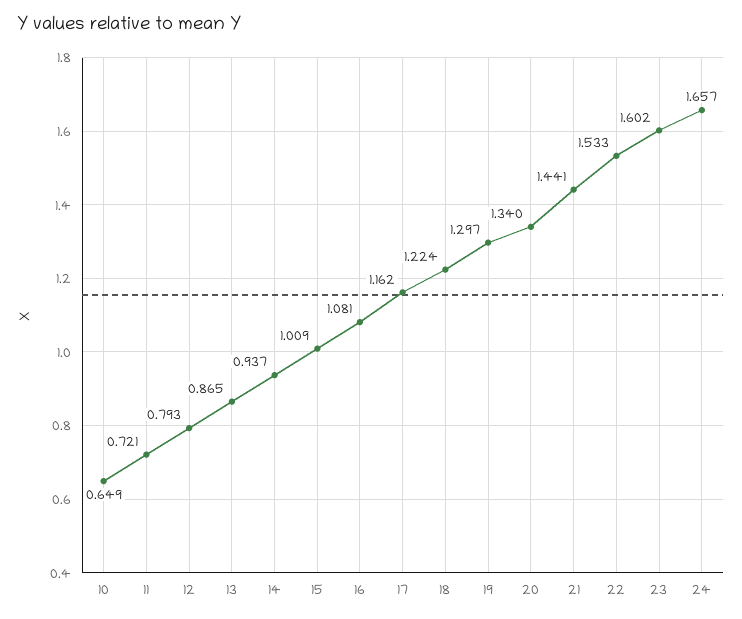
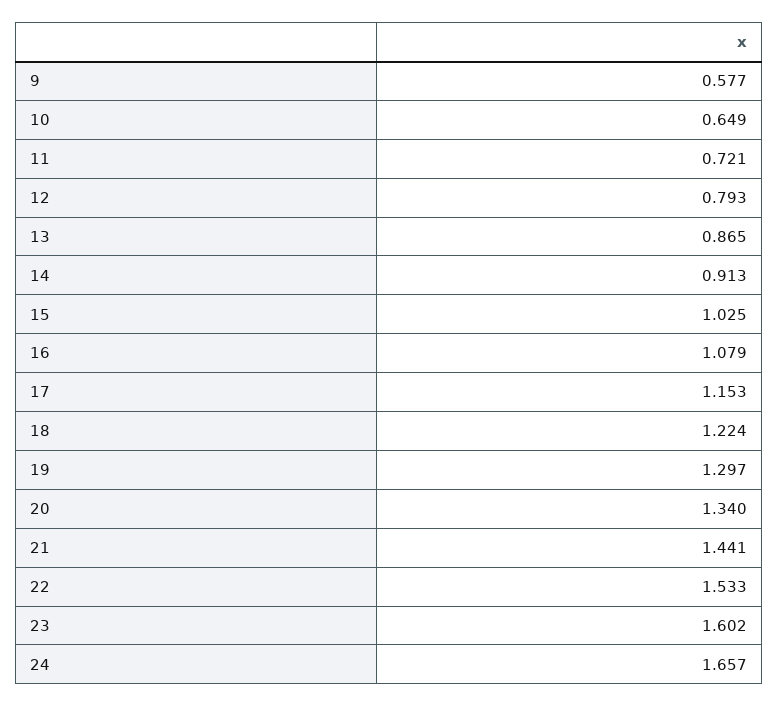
14: 0.937 -> 0.913
15: 1.009 -> 1.025
16: 1.081 -> 1.079
17: 1.162 -> 1.153
9: none -> 0.577

